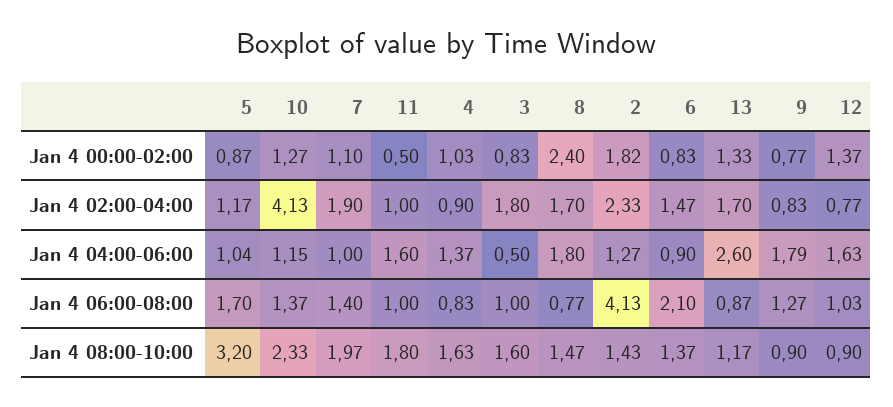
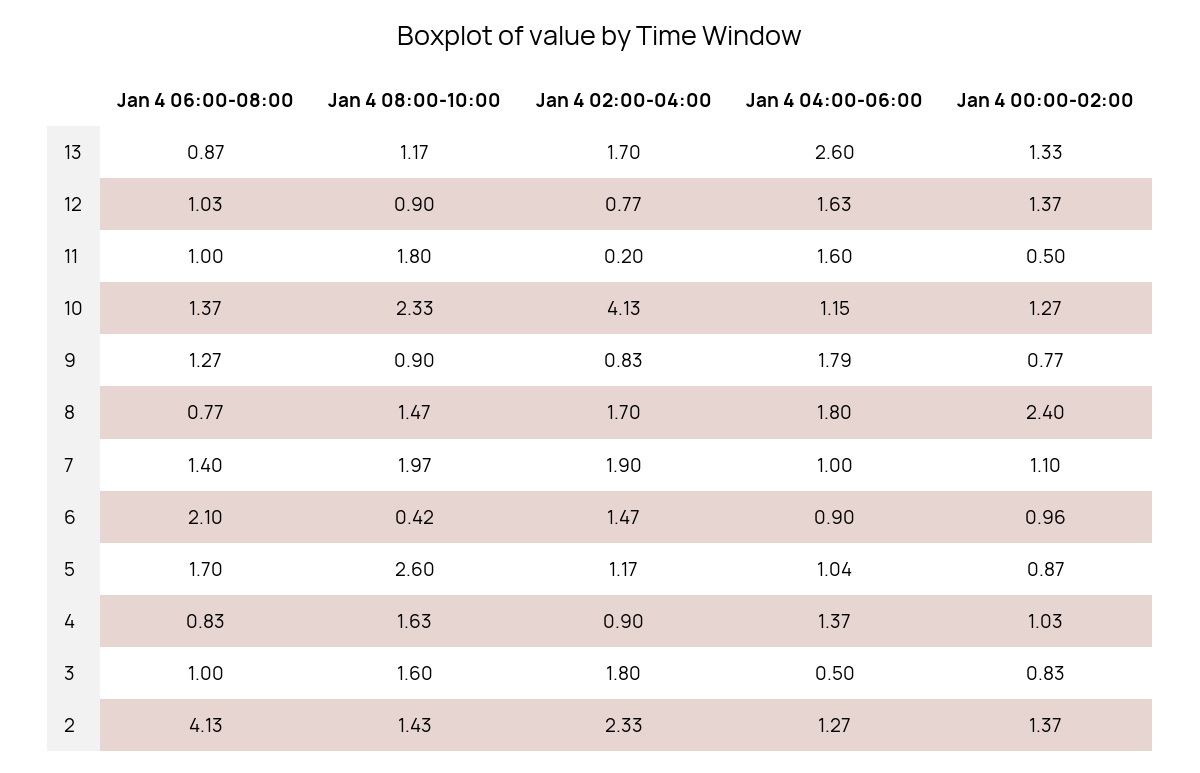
2, Jan 4 00:00-02:00: 1.82 -> 1.37
6, Jan 4 00:00-02:00: 0.83 -> 0.96
11, Jan 4 02:00-04:00: 1 -> 0.2
5, Jan 4 08:00-10:00: 3.2 -> 2.6
6, Jan 4 08:00-10:00: 1.37 -> 0.42

